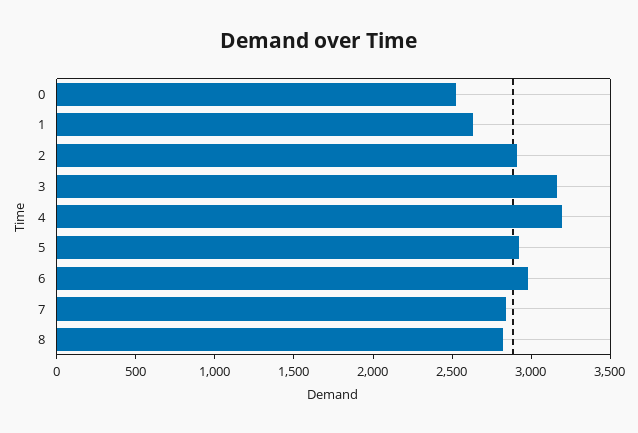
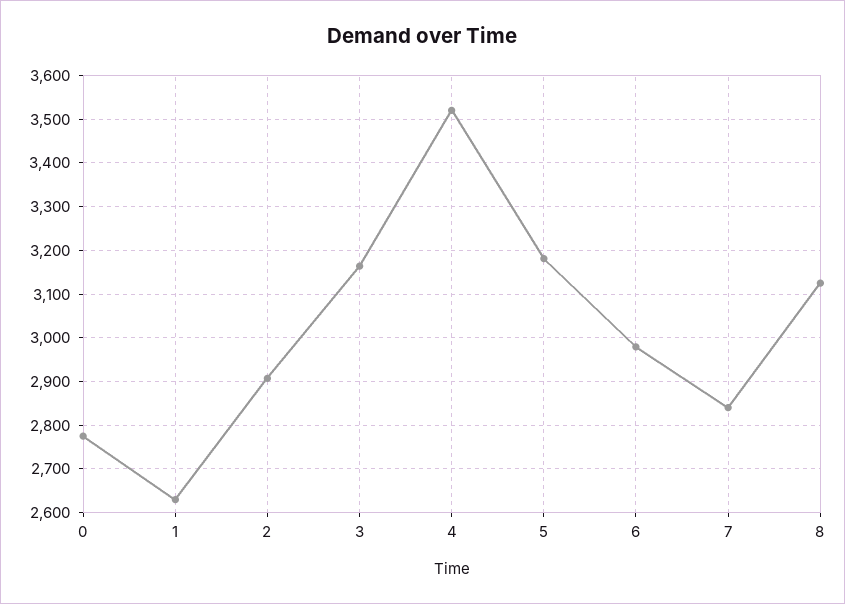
0: 2500 -> 2780
4: 3200 -> 3520
5: 2900 -> 3180
8: 2800 -> 3120

